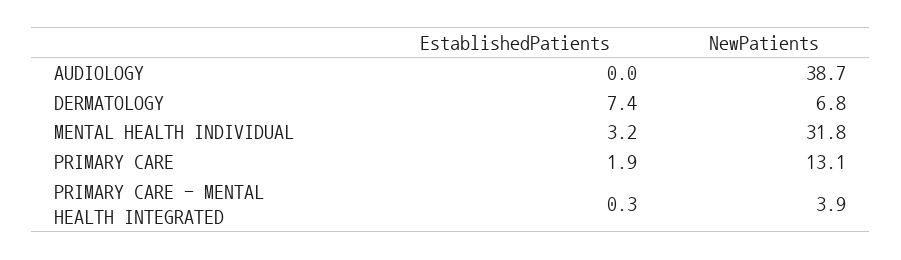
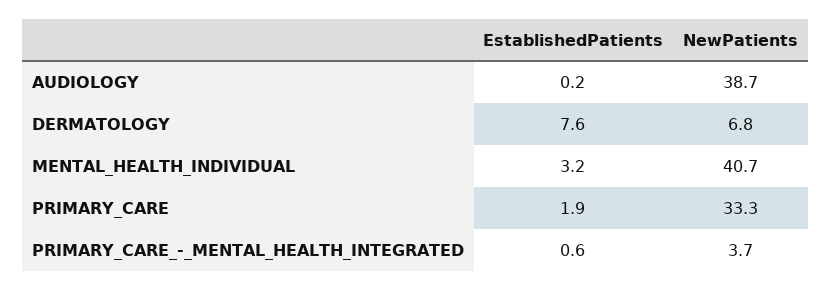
EstablishedPatients, AUDIOLOGY: 0 -> 0.2
EstablishedPatients, DERMATOLOGY: 7.4 -> 7.6
NewPatients, MENTAL HEALTH INDIVIDUAL: 31.8 -> 40.7
NewPatients, PRIMARY CARE: 13.1 -> 33.3
EstablishedPatients, PRIMARY CARE - MENTAL HEALTH INTEGRATED: 0.3 -> 0.6
NewPatients, PRIMARY CARE - MENTAL HEALTH INTEGRATED: 3.9 -> 3.7

